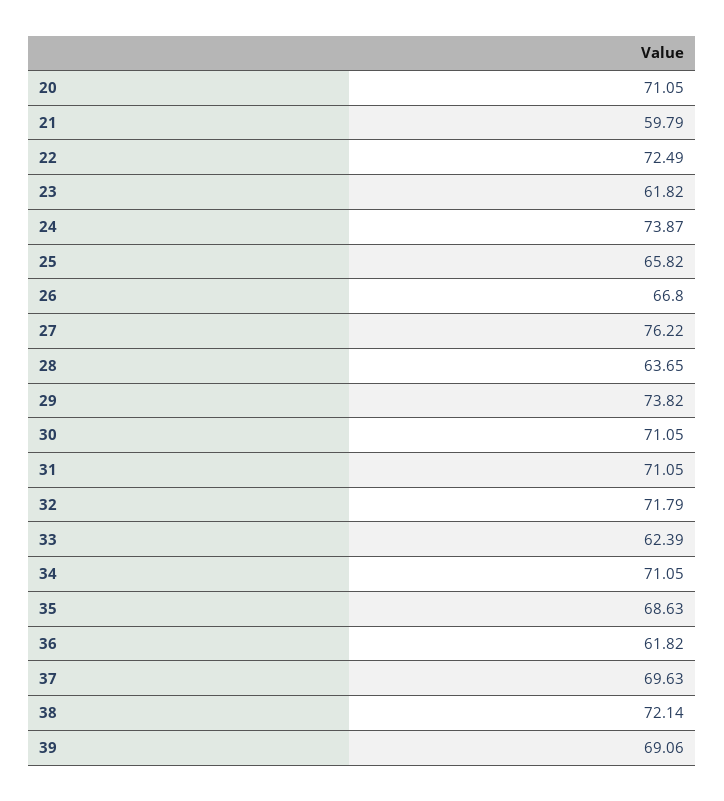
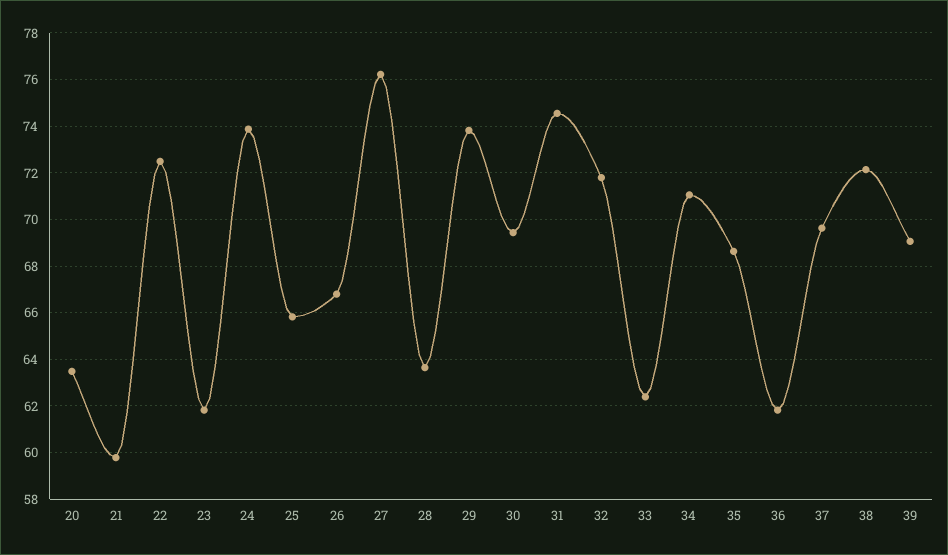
20: 71.05 -> 63.5
30: 71.05 -> 69.5
31: 71.05 -> 74.5

